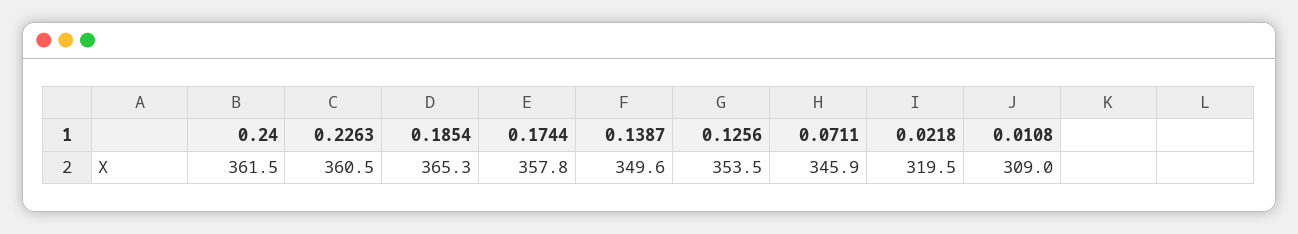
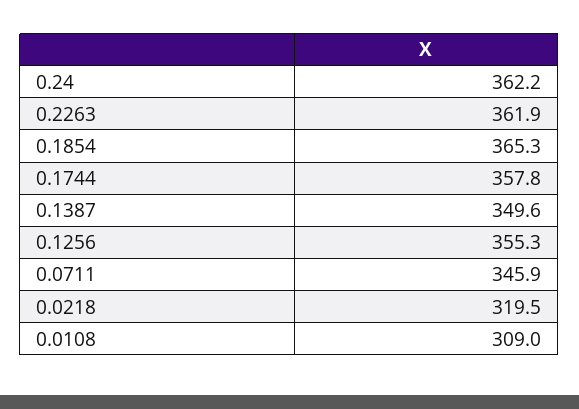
0.24: 361.5 -> 362.2
0.2263: 360.5 -> 361.9
0.1256: 353.5 -> 355.3

